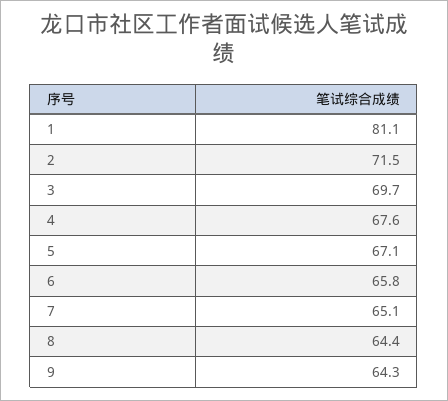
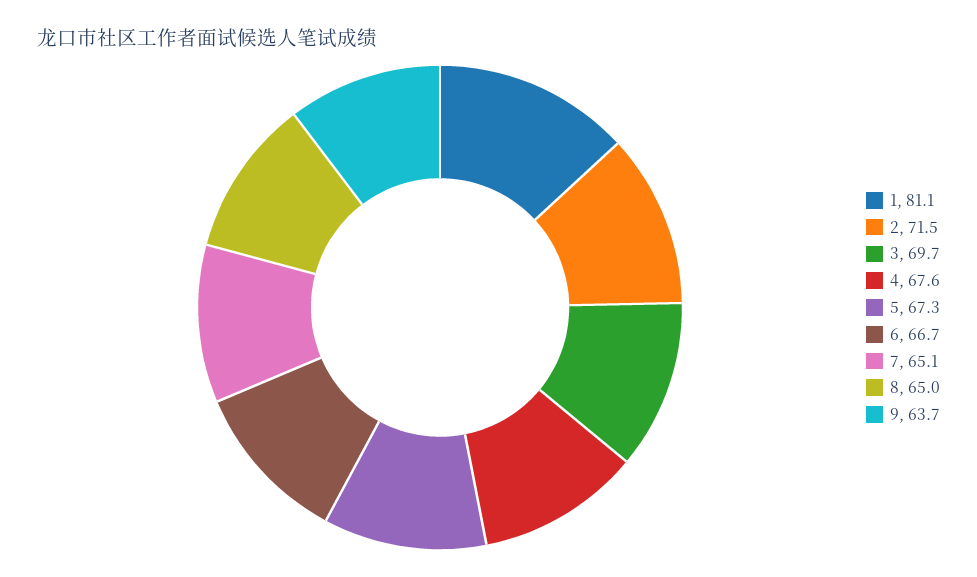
5: 67.1 -> 67.3
6: 65.8 -> 66.7
8: 64.4 -> 65
9: 64.3 -> 63.7

